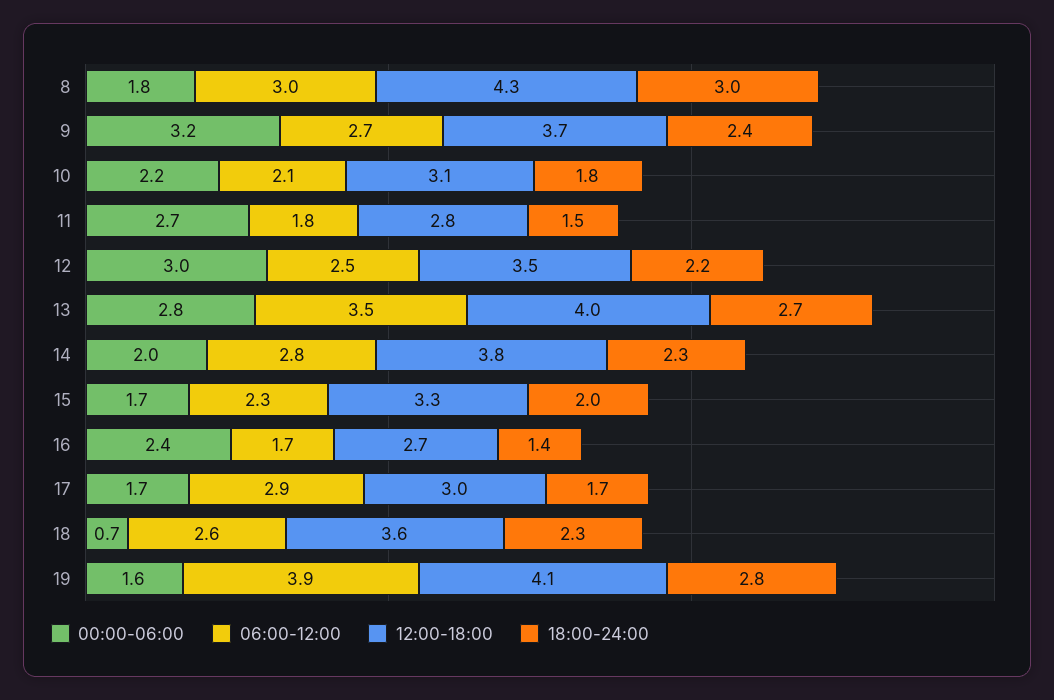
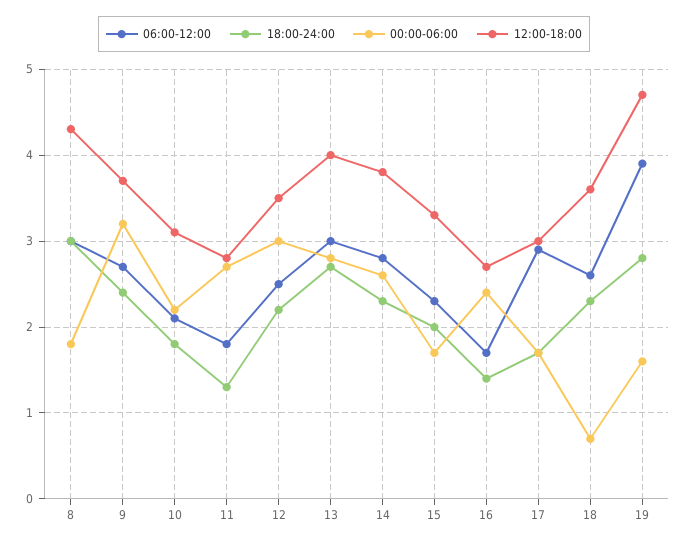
18:00-24:00, 11: 1.5 -> 1.3
06:00-12:00, 13: 3.5 -> 3
00:00-06:00, 14: 2 -> 2.6
12:00-18:00, 19: 4.1 -> 4.7

